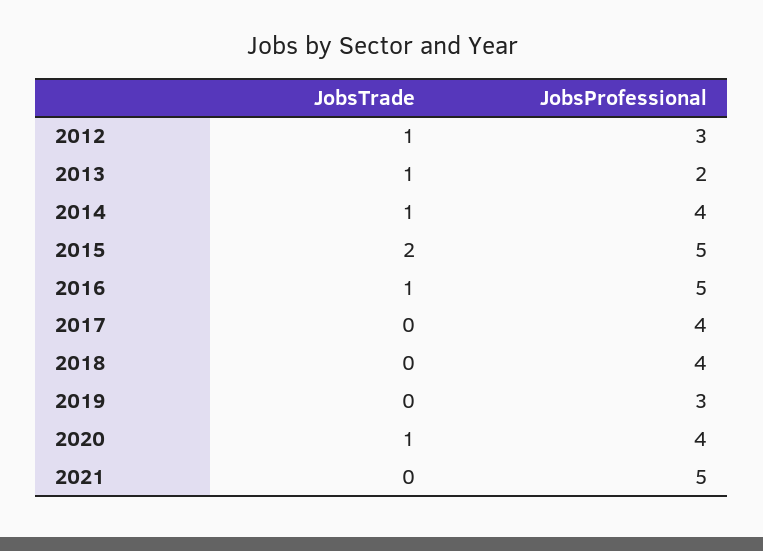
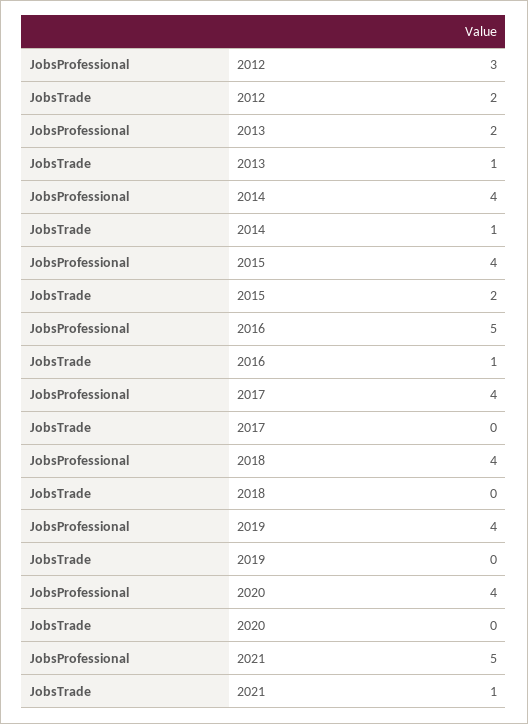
JobsTrade, 2012: 1 -> 2
JobsProfessional, 2015: 5 -> 4
JobsProfessional, 2019: 3 -> 4
JobsTrade, 2020: 1 -> 0
JobsTrade, 2021: 0 -> 1

